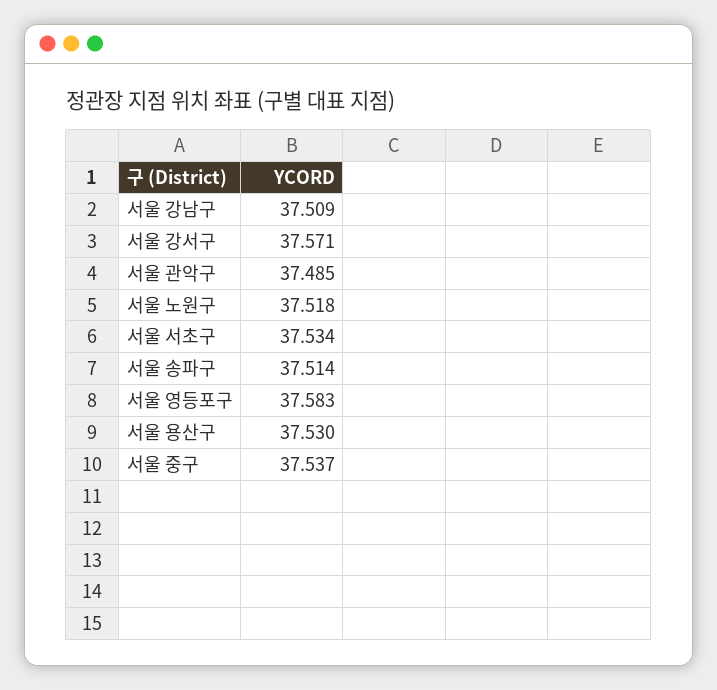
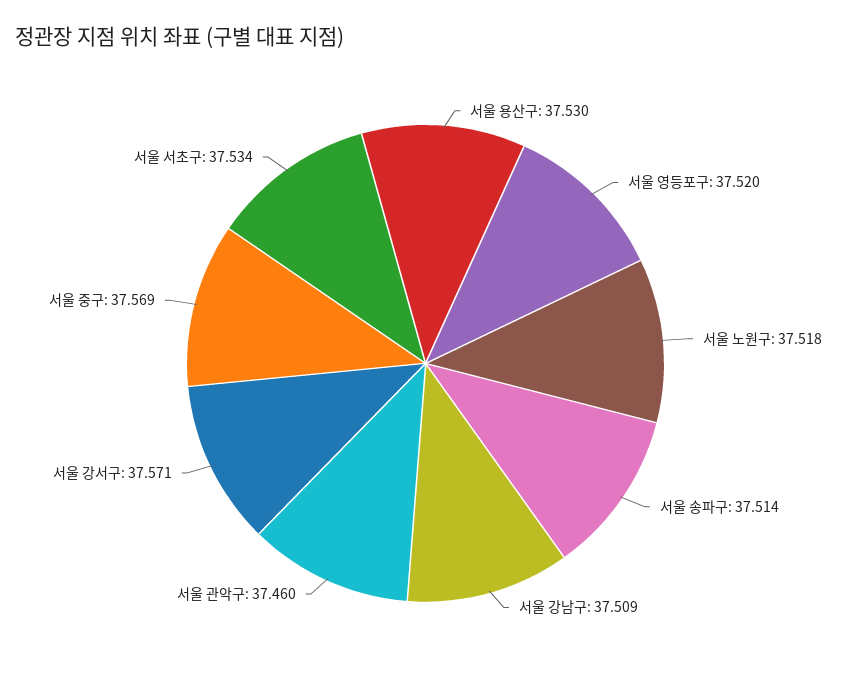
서울 관악구: 37.485 -> 37.46
서울 영등포구: 37.583 -> 37.52
서울 중구: 37.537 -> 37.569

